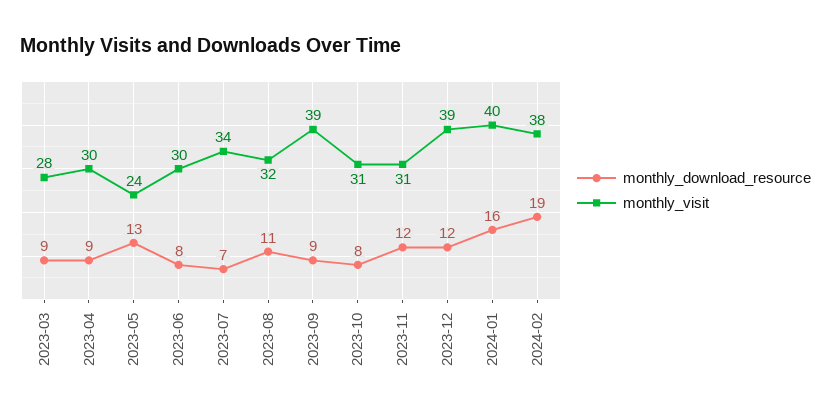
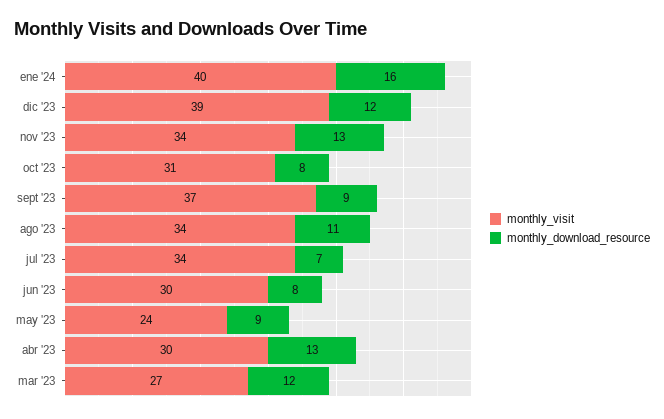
monthly_download_resource, 2023-03: 9 -> 12
monthly_visit, 2023-03: 28 -> 27
monthly_download_resource, 2023-04: 9 -> 13
monthly_download_resource, 2023-05: 13 -> 9
monthly_visit, 2023-08: 32 -> 34
monthly_visit, 2023-09: 39 -> 37
monthly_download_resource, 2023-11: 12 -> 13
monthly_visit, 2023-11: 31 -> 34
monthly_download_resource, 2024-02: 19 -> none
monthly_visit, 2024-02: 38 -> none

